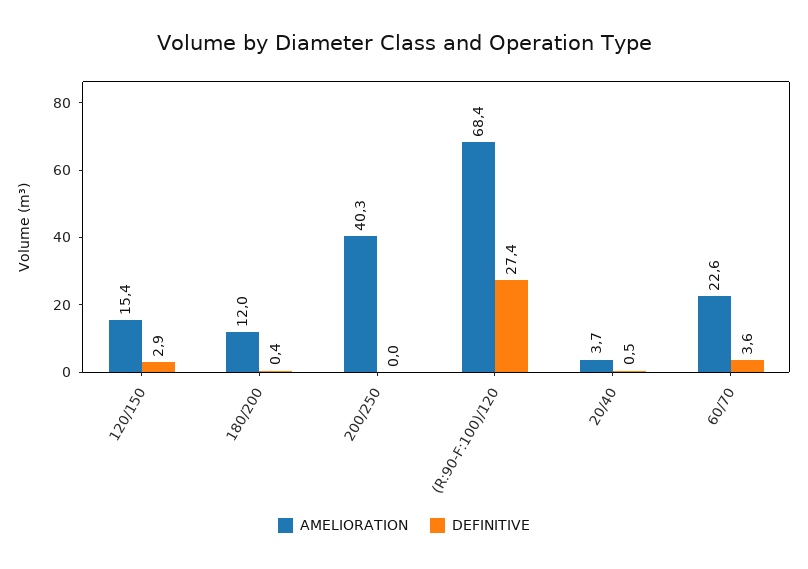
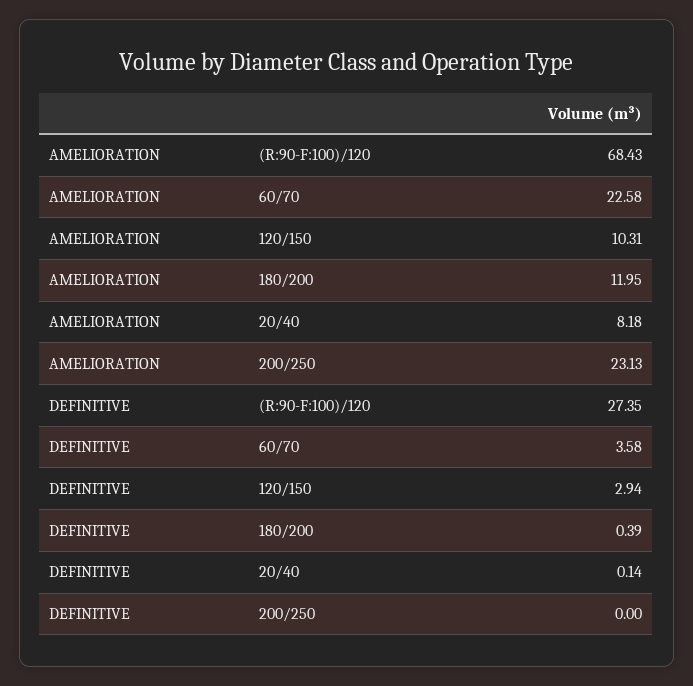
AMELIORATION, 120/150: 15.4 -> 10.31
AMELIORATION, 200/250: 40.3 -> 23.13
AMELIORATION, 20/40: 3.7 -> 8.18
DEFINITIVE, 20/40: 0.5 -> 0.14

